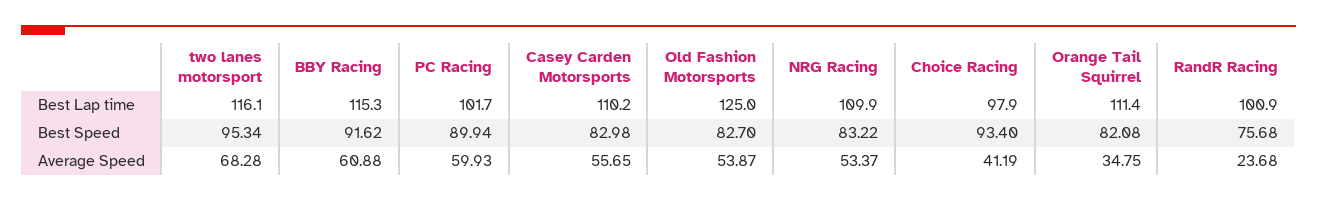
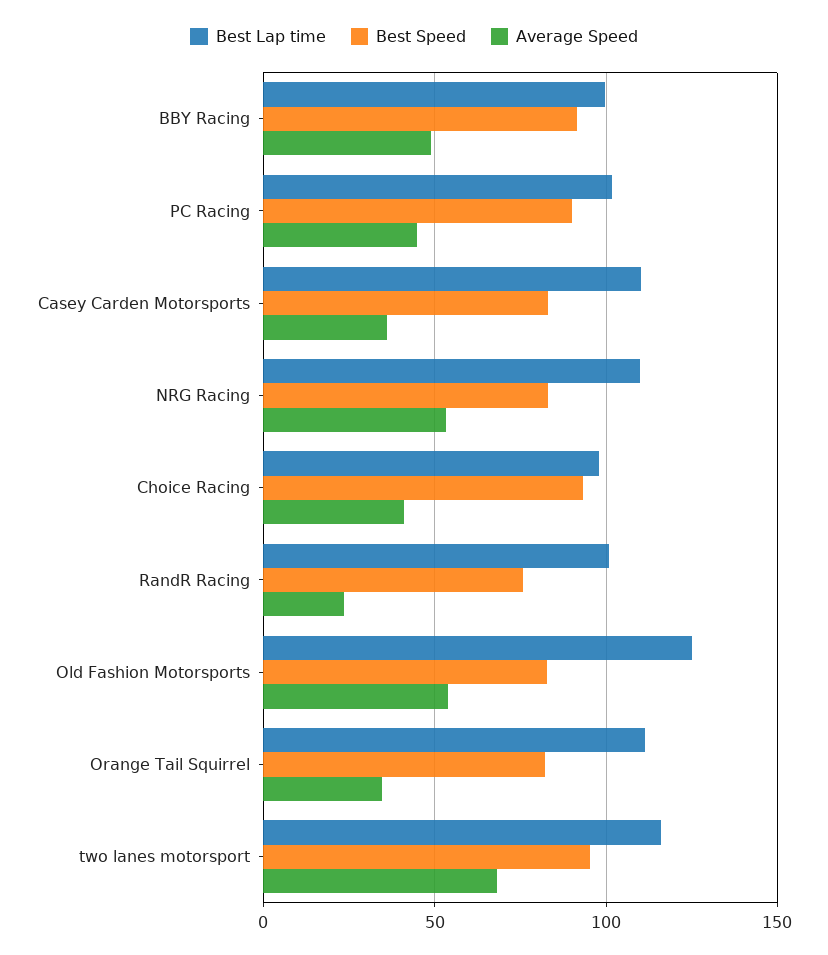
Best Lap time, BBY Racing: 115.3 -> 100
Average Speed, BBY Racing: 60.88 -> 50
Average Speed, PC Racing: 59.93 -> 45
Average Speed, Casey Carden Motorsports: 55.65 -> 35

